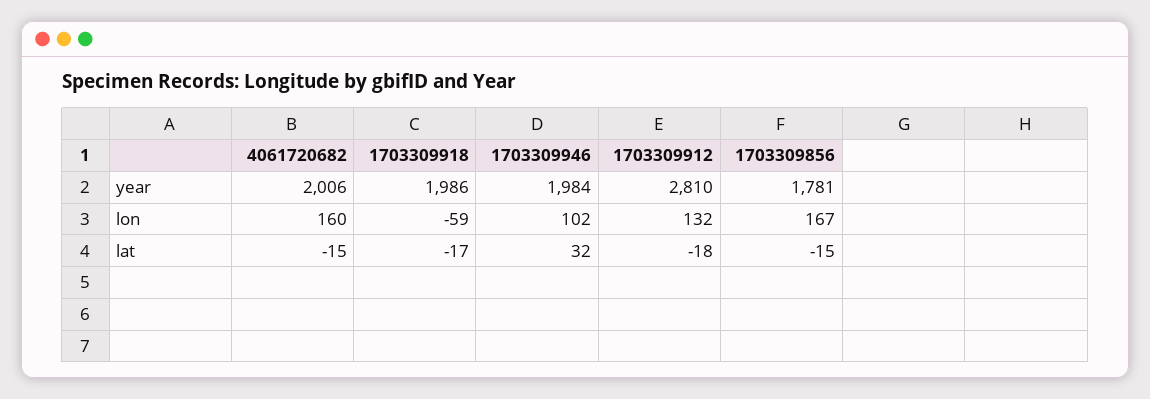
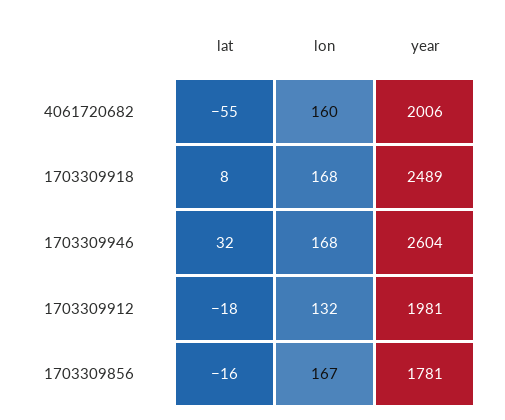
1703309918, year: 1986 -> 2489
1703309946, year: 1984 -> 2604
1703309912, year: 2810 -> 1981
1703309918, lon: -59 -> 168
1703309946, lon: 102 -> 168
4061720682, lat: -15 -> -55
1703309918, lat: -17 -> 8
1703309856, lat: -15 -> -16

